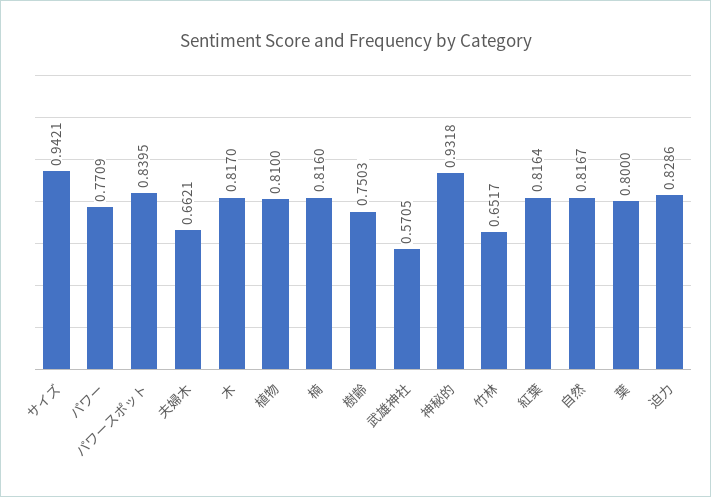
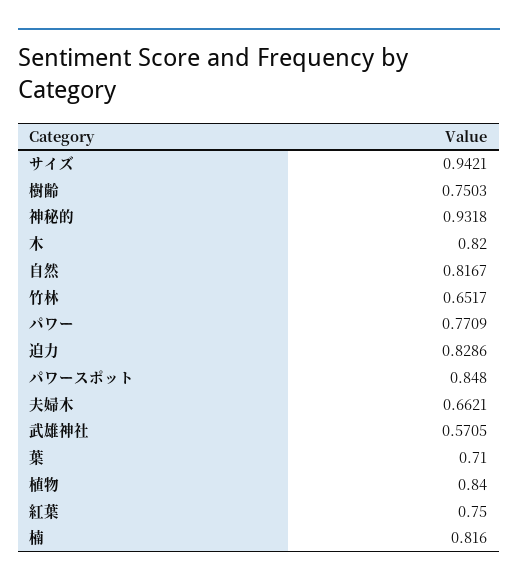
パワースポット: 0.8395 -> 0.848
木: 0.817 -> 0.82
植物: 0.81 -> 0.84
紅葉: 0.8164 -> 0.75
葉: 0.8 -> 0.71

